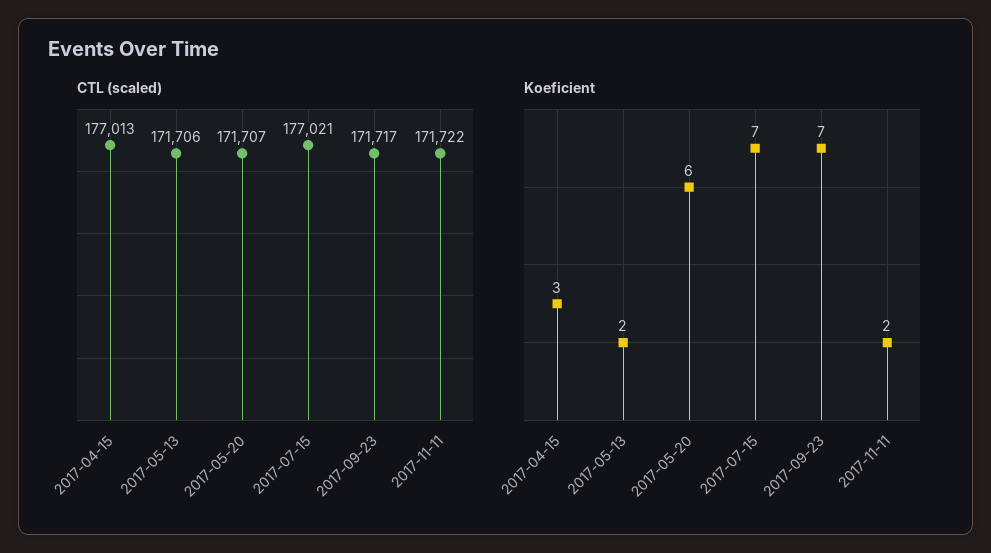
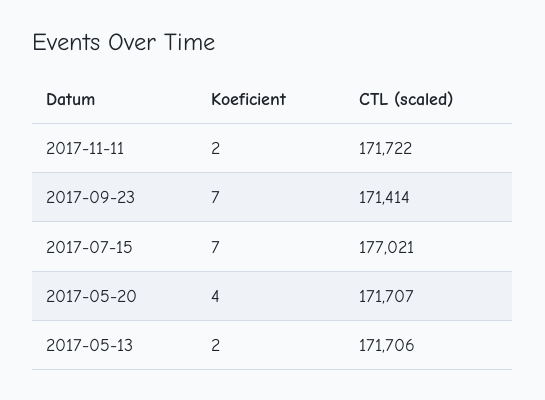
CTL (scaled), 2017-04-15: 177013 -> none
CTL (scaled), 2017-09-23: 171717 -> 171414
Koeficient, 2017-04-15: 3 -> none
Koeficient, 2017-05-20: 6 -> 4

